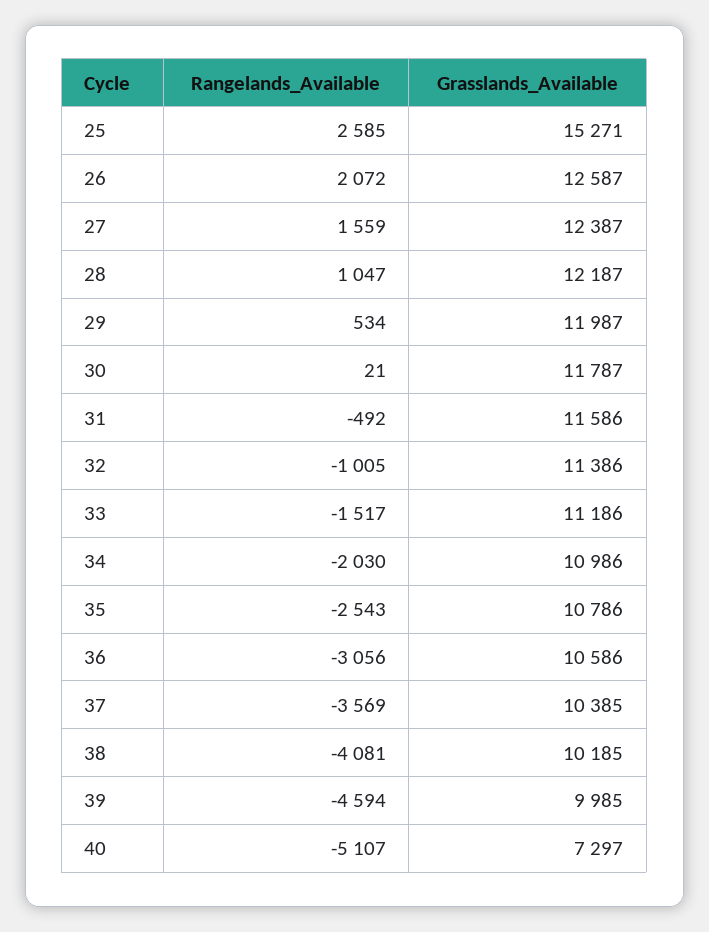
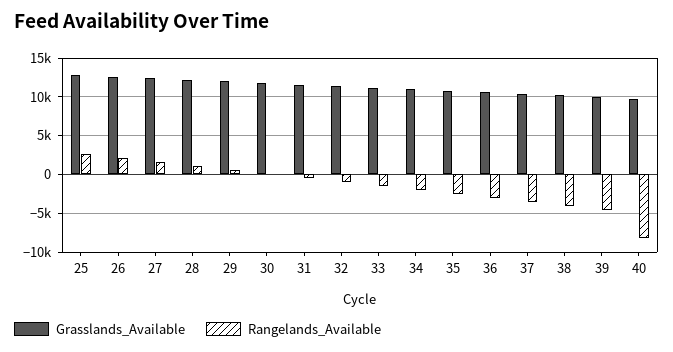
Grasslands_Available, 25: 15271 -> 13000
Rangelands_Available, 40: -5107 -> -8000
Grasslands_Available, 40: 7297 -> 10000

